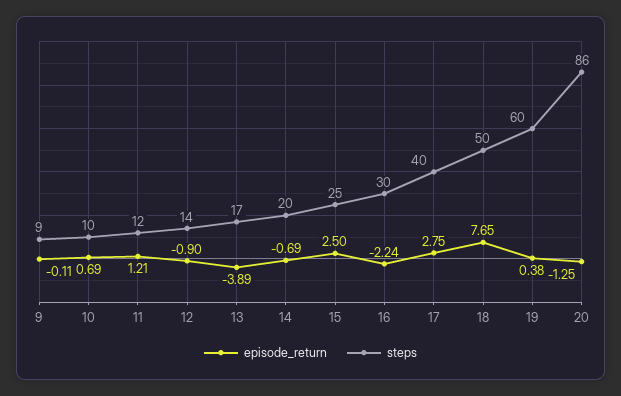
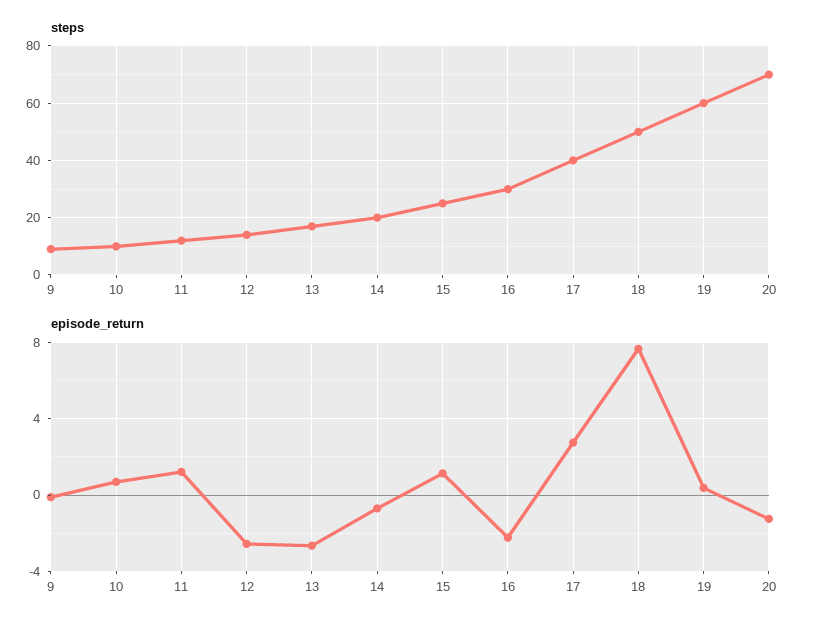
episode_return, 12: -0.9 -> -2.5
episode_return, 13: -3.89 -> -2.5
episode_return, 15: 2.5 -> 1
steps, 20: 86 -> 70

